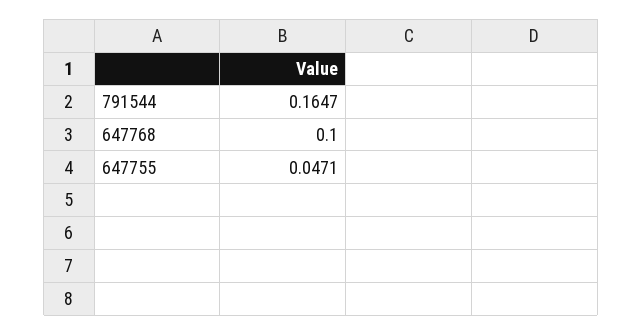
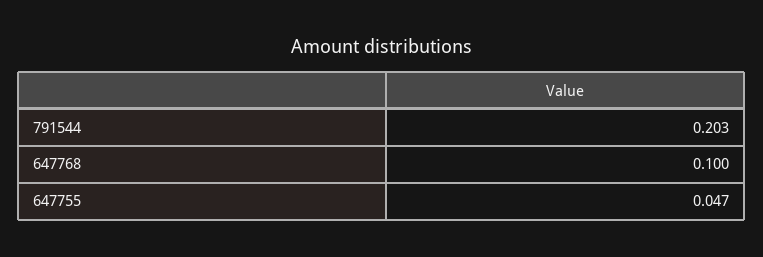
791544: 0.1647 -> 0.203

